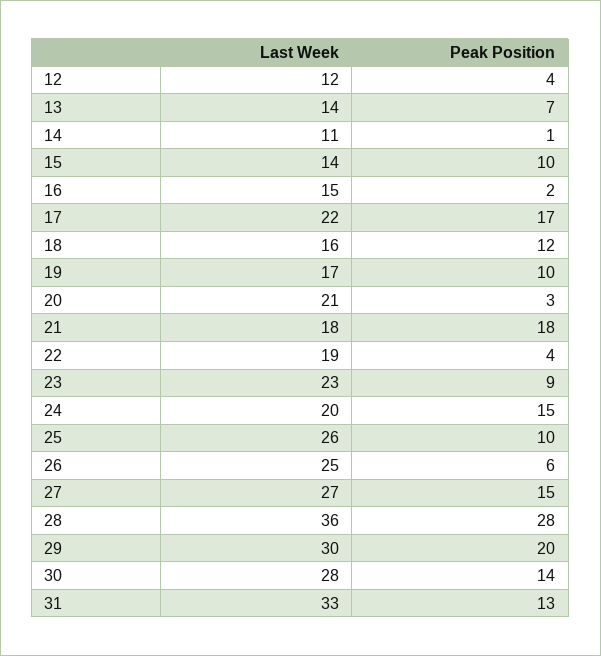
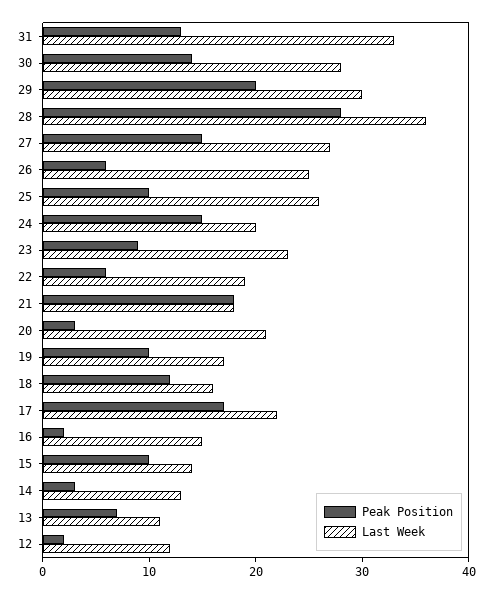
Peak Position, 12: 4 -> 2
Last Week, 13: 14 -> 11
Last Week, 14: 11 -> 13
Peak Position, 14: 1 -> 3
Peak Position, 22: 4 -> 6

